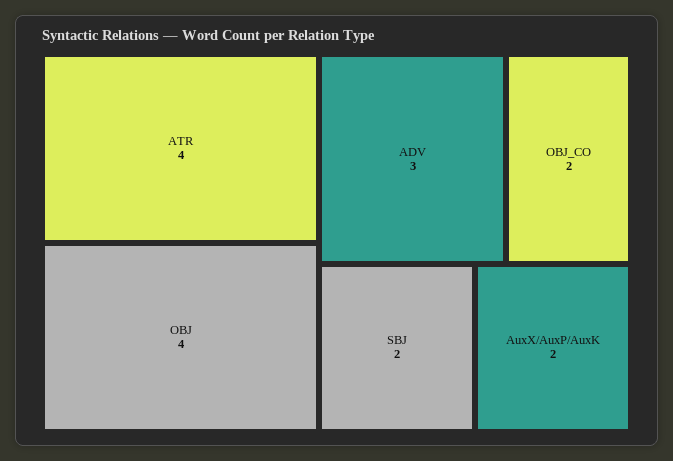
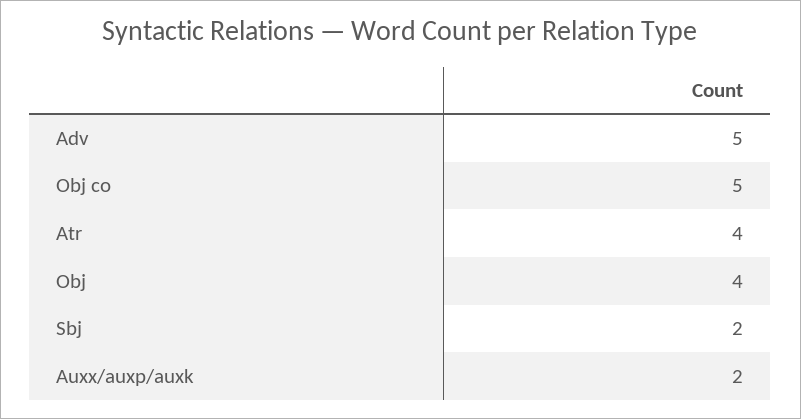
ADV: 3 -> 5
OBJ_CO: 2 -> 5

